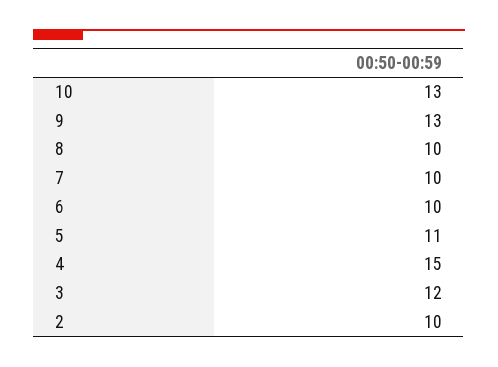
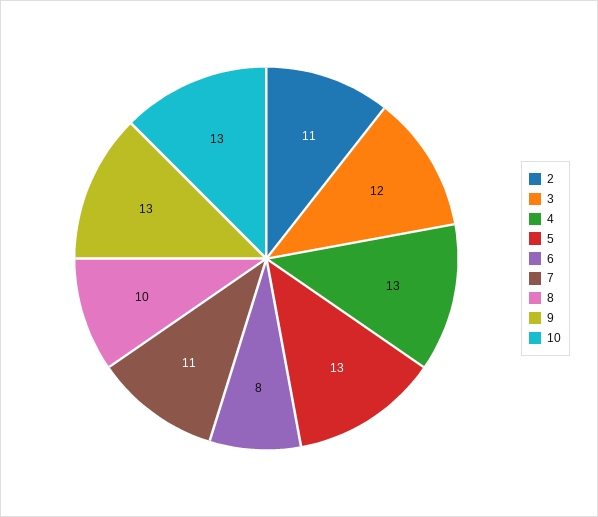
7: 10 -> 11
6: 10 -> 8
5: 11 -> 13
4: 15 -> 13
2: 10 -> 11

